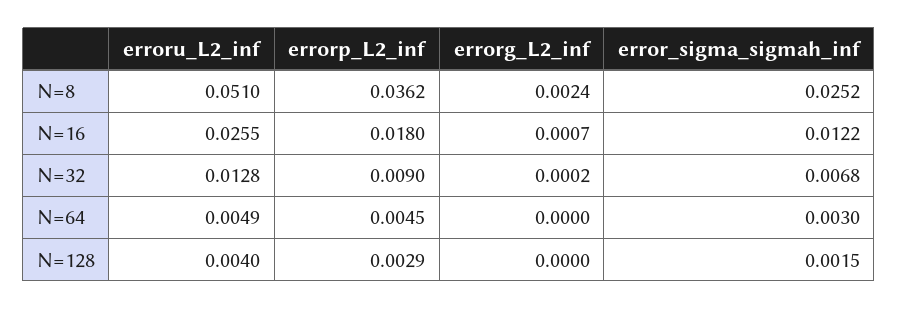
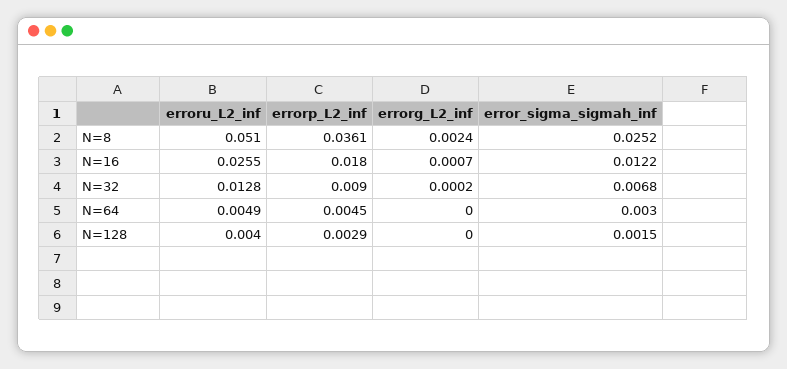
errorp_L2_inf, N=8: 0.0362 -> 0.0361

